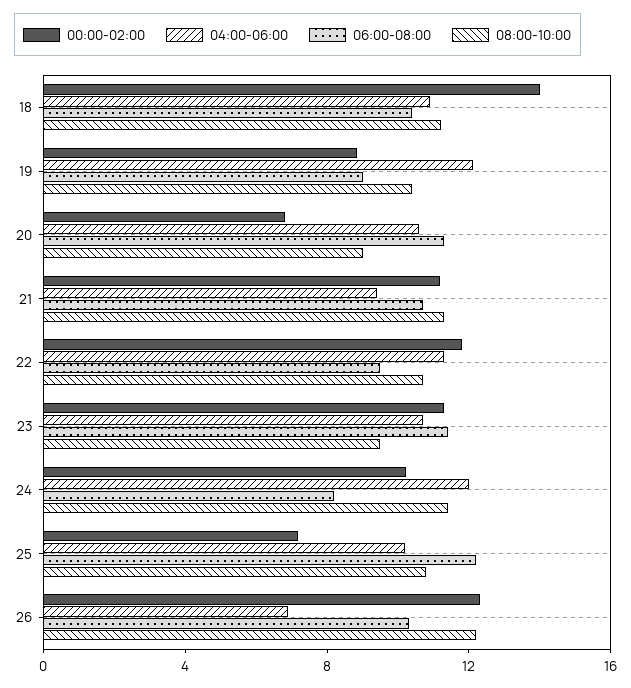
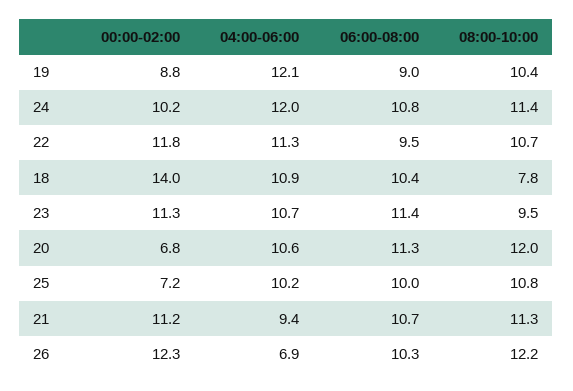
08:00-10:00, 18: 11 -> 7.8
08:00-10:00, 20: 9 -> 12
06:00-08:00, 24: 8 -> 10.8
06:00-08:00, 25: 12 -> 10

